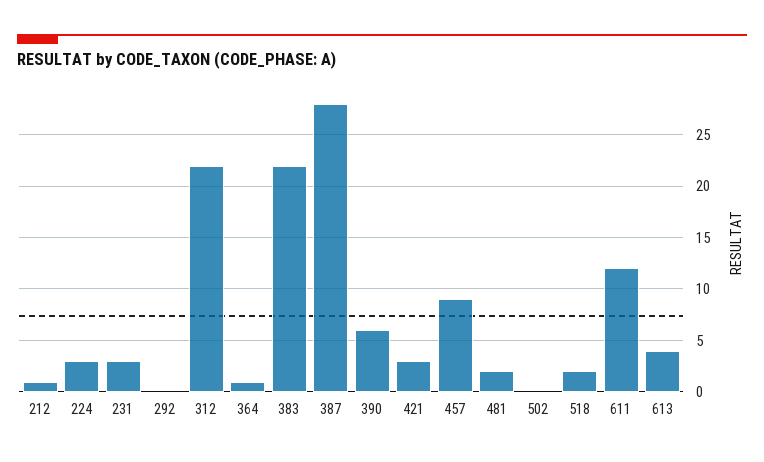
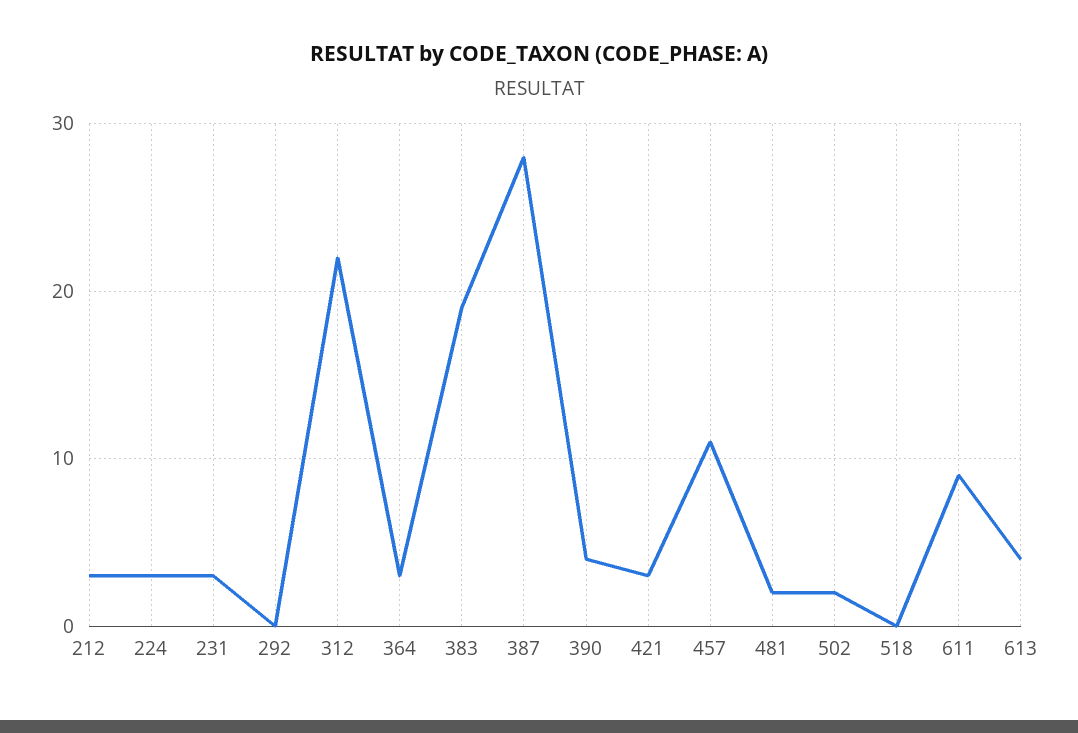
212: 1 -> 3
364: 1 -> 3
383: 22 -> 19
390: 6 -> 4
457: 9 -> 11
502: 0 -> 2
518: 2 -> 0
611: 12 -> 9

